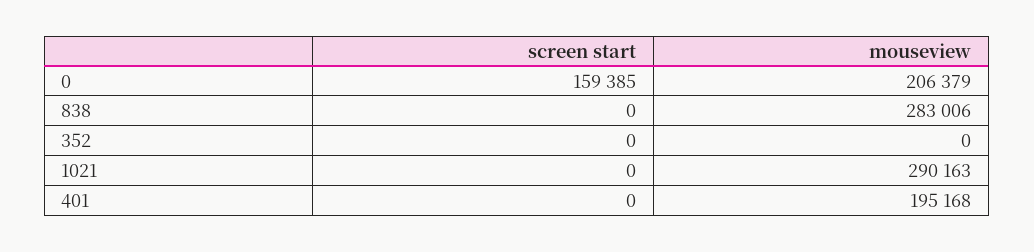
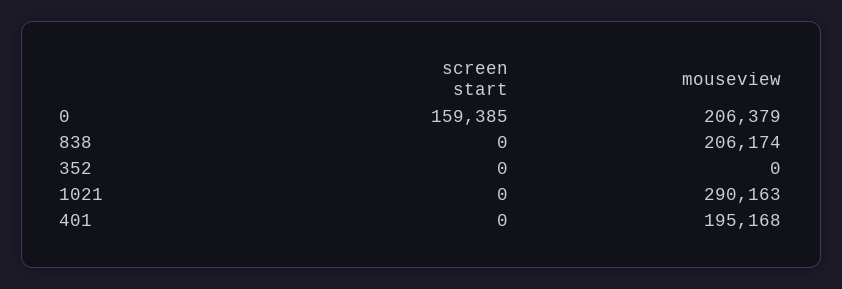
mouseview, 838: 283006 -> 206174

